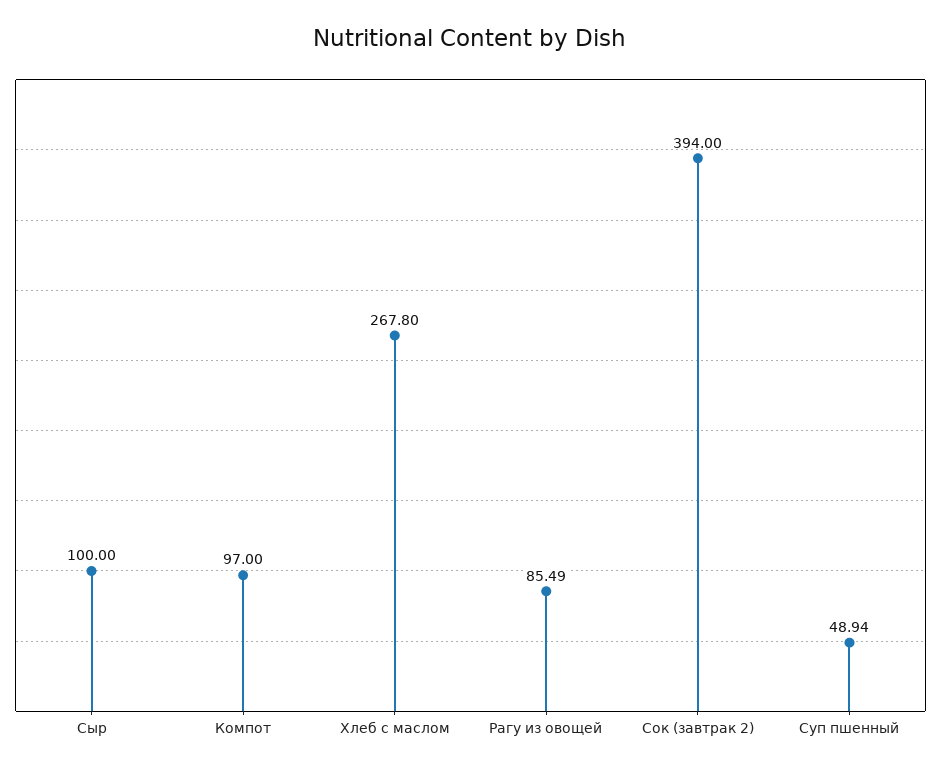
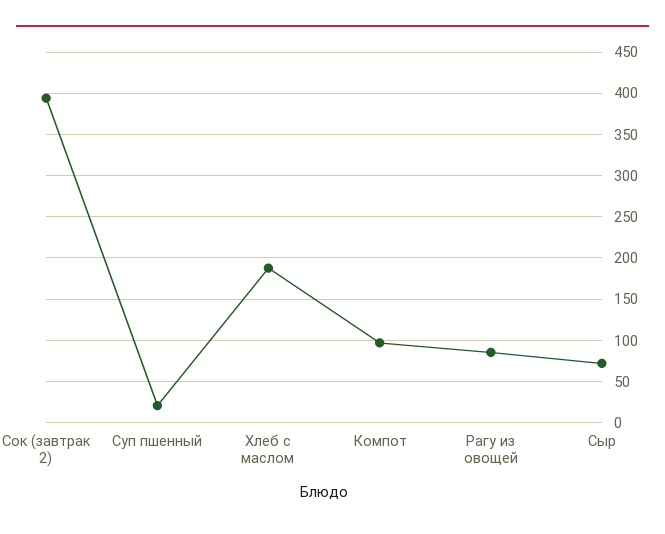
Сыр: 100 -> 70
Хлеб с маслом: 267.8 -> 190
Суп пшенный: 48.94 -> 20

